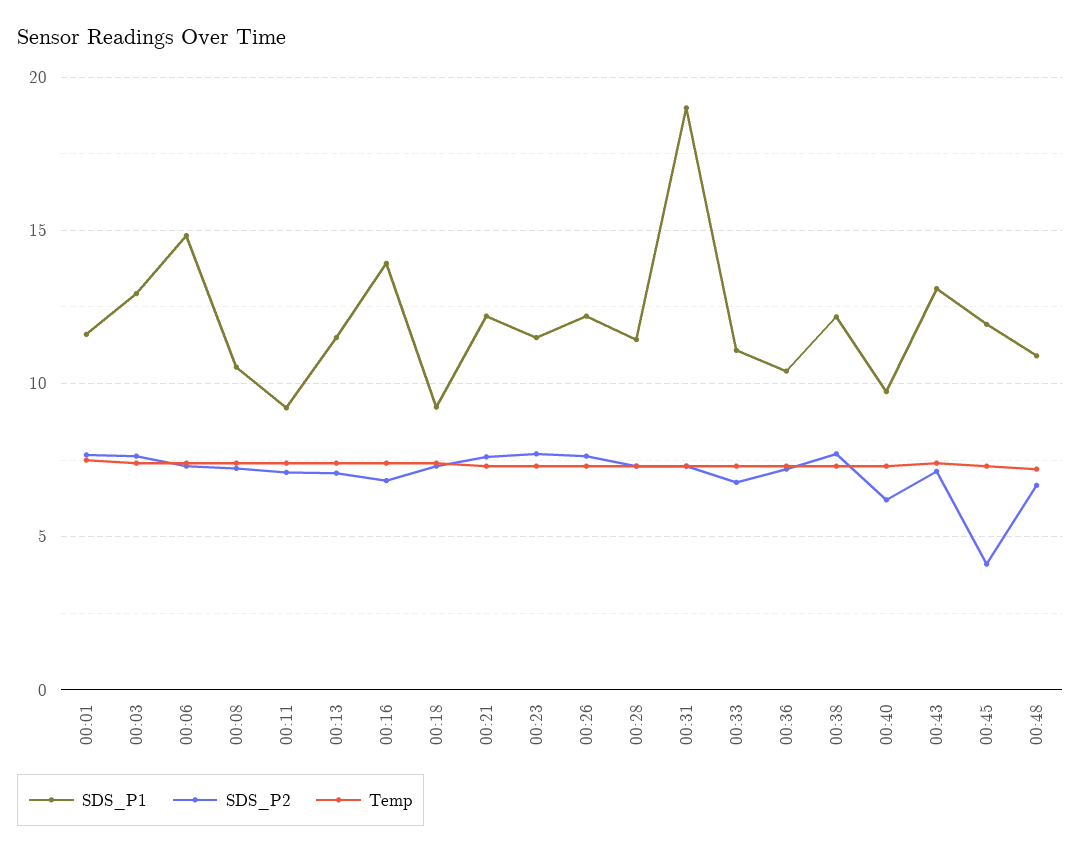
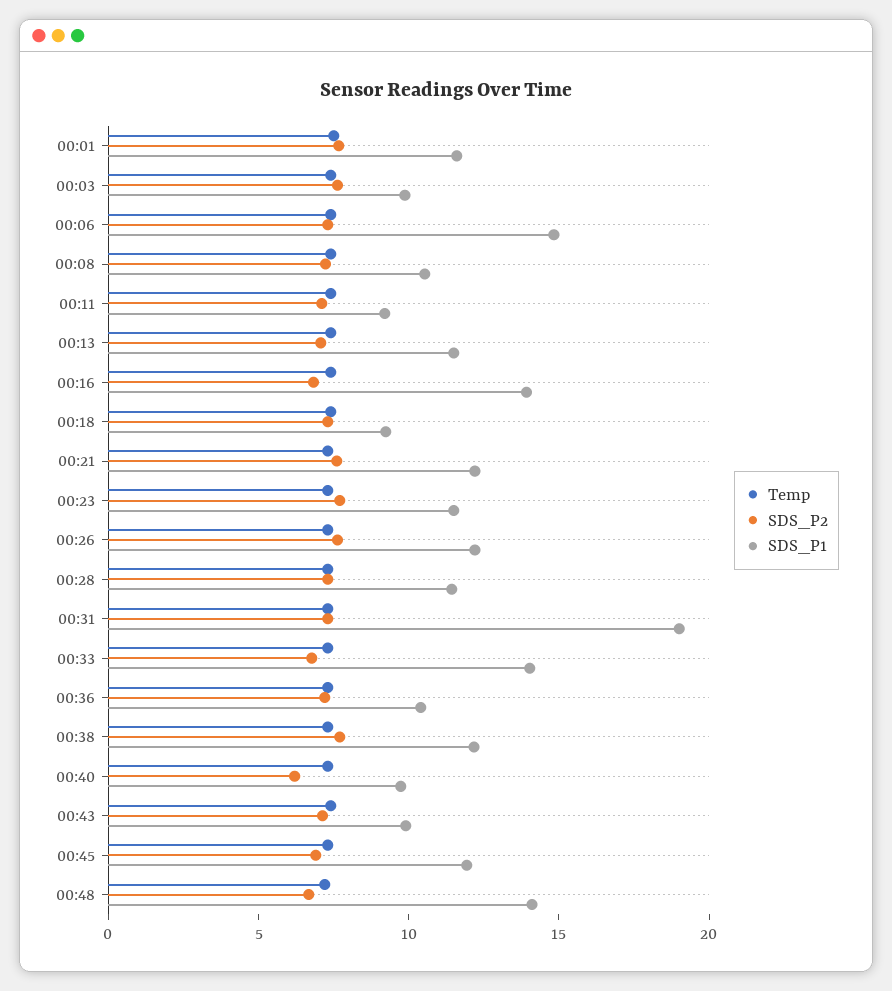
SDS_P1, 00:03: 13 -> 10
SDS_P1, 00:33: 11 -> 14
SDS_P1, 00:43: 13 -> 10
SDS_P2, 00:45: 4 -> 7
SDS_P1, 00:48: 11 -> 14

